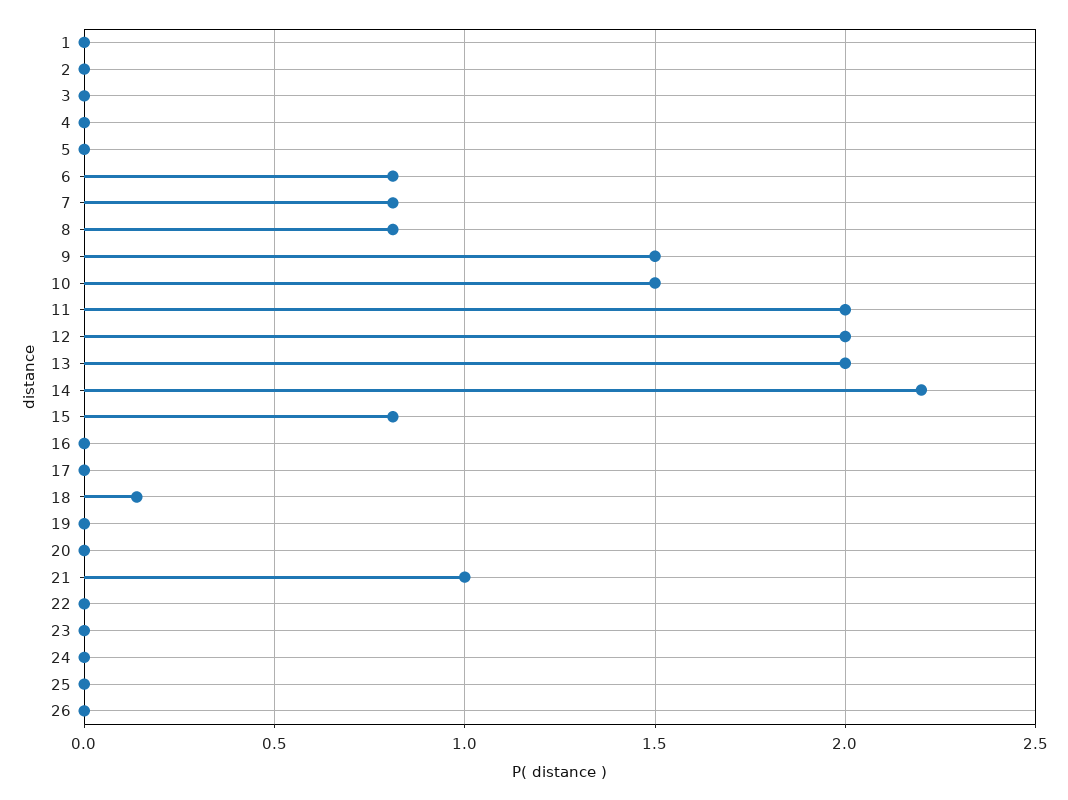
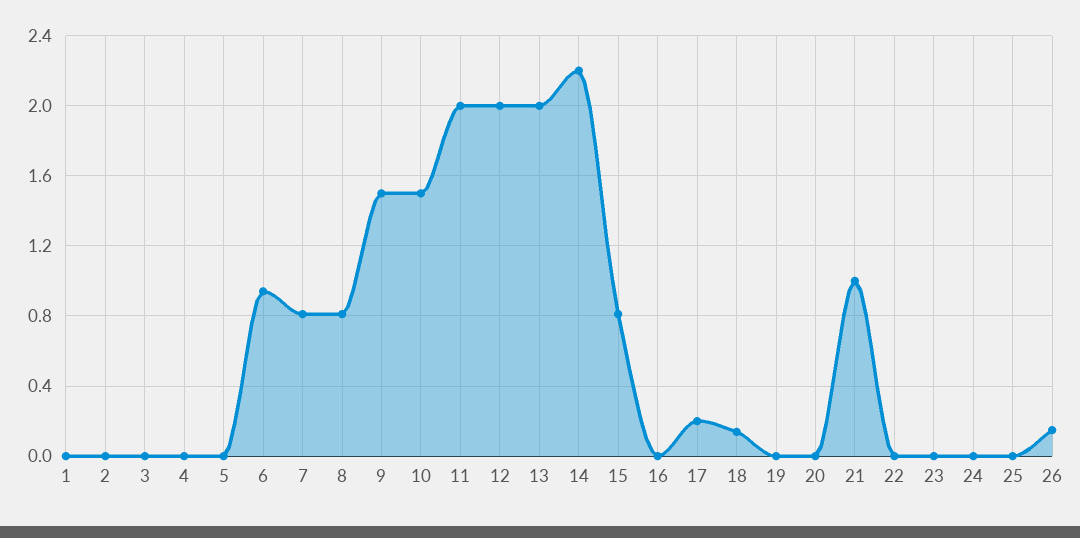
6: 0.8 -> 0.95
17: 0 -> 0.2
26: 0 -> 0.15

